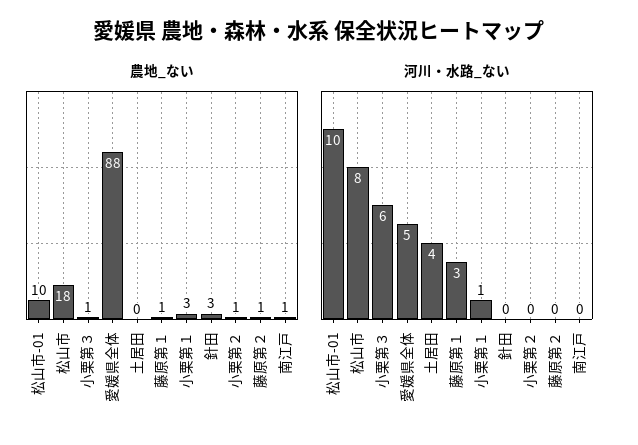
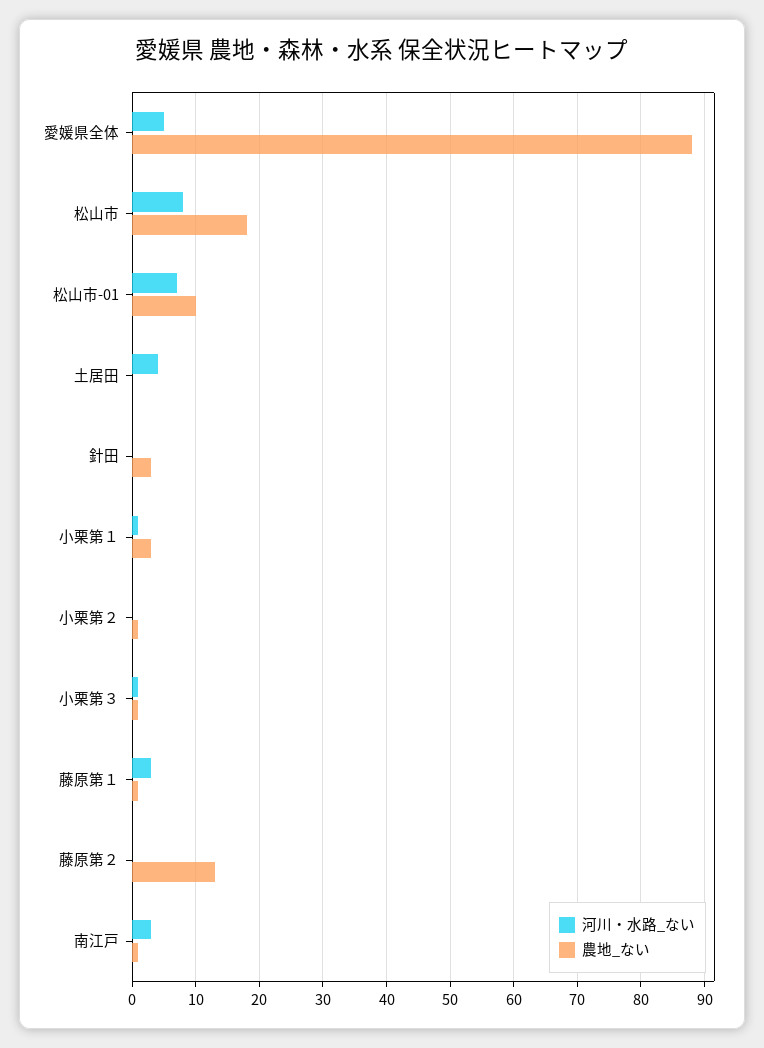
農地_ない, 藤原第２: 1 -> 13
河川・水路_ない, 松山市-01: 10 -> 7
河川・水路_ない, 小栗第３: 6 -> 1
河川・水路_ない, 南江戸: 0 -> 3

